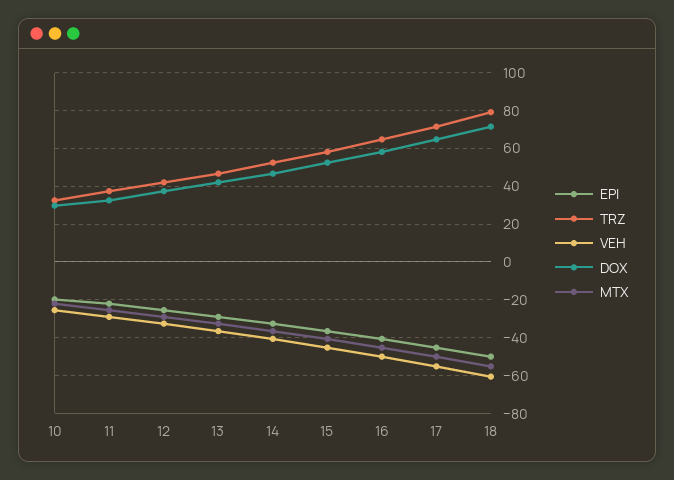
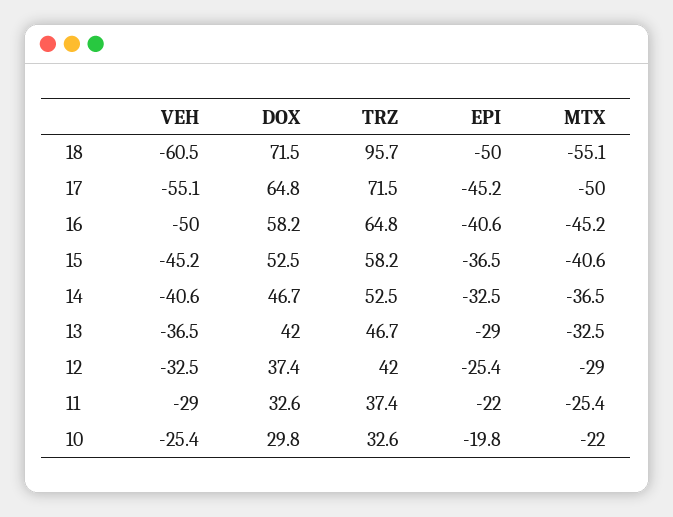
TRZ, 18: 80 -> 95.7

